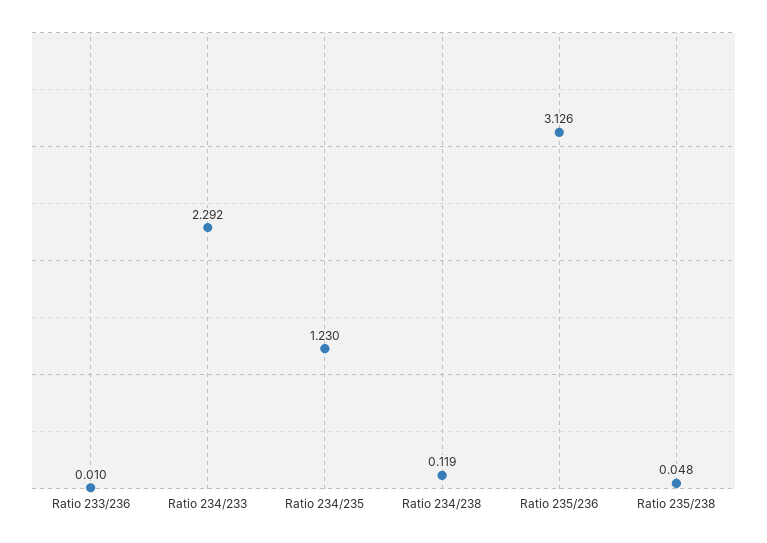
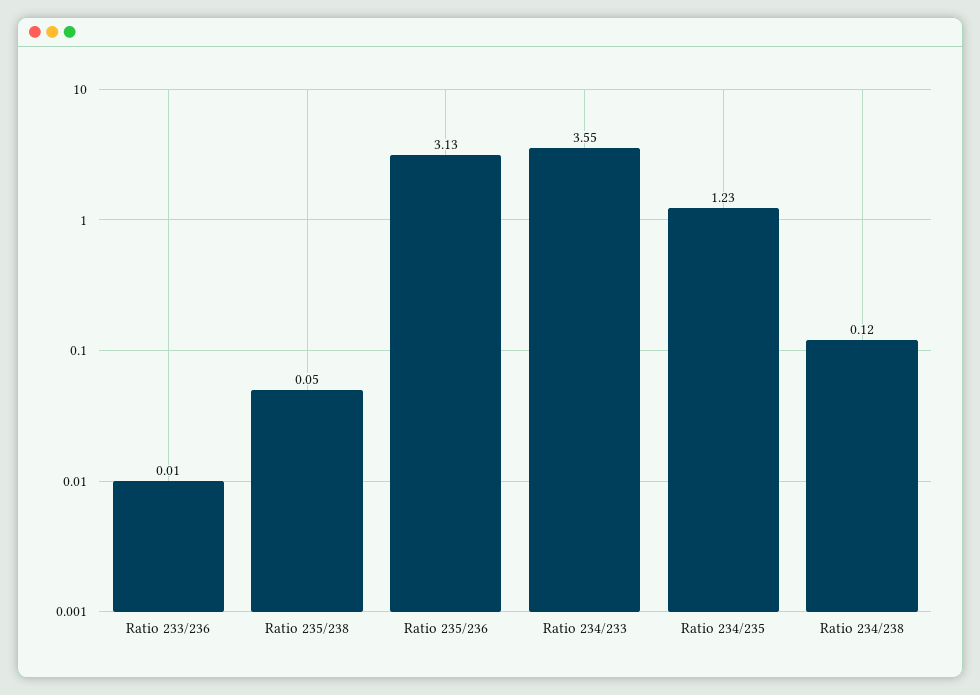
Ratio 234/233: 2.292 -> 3.55

